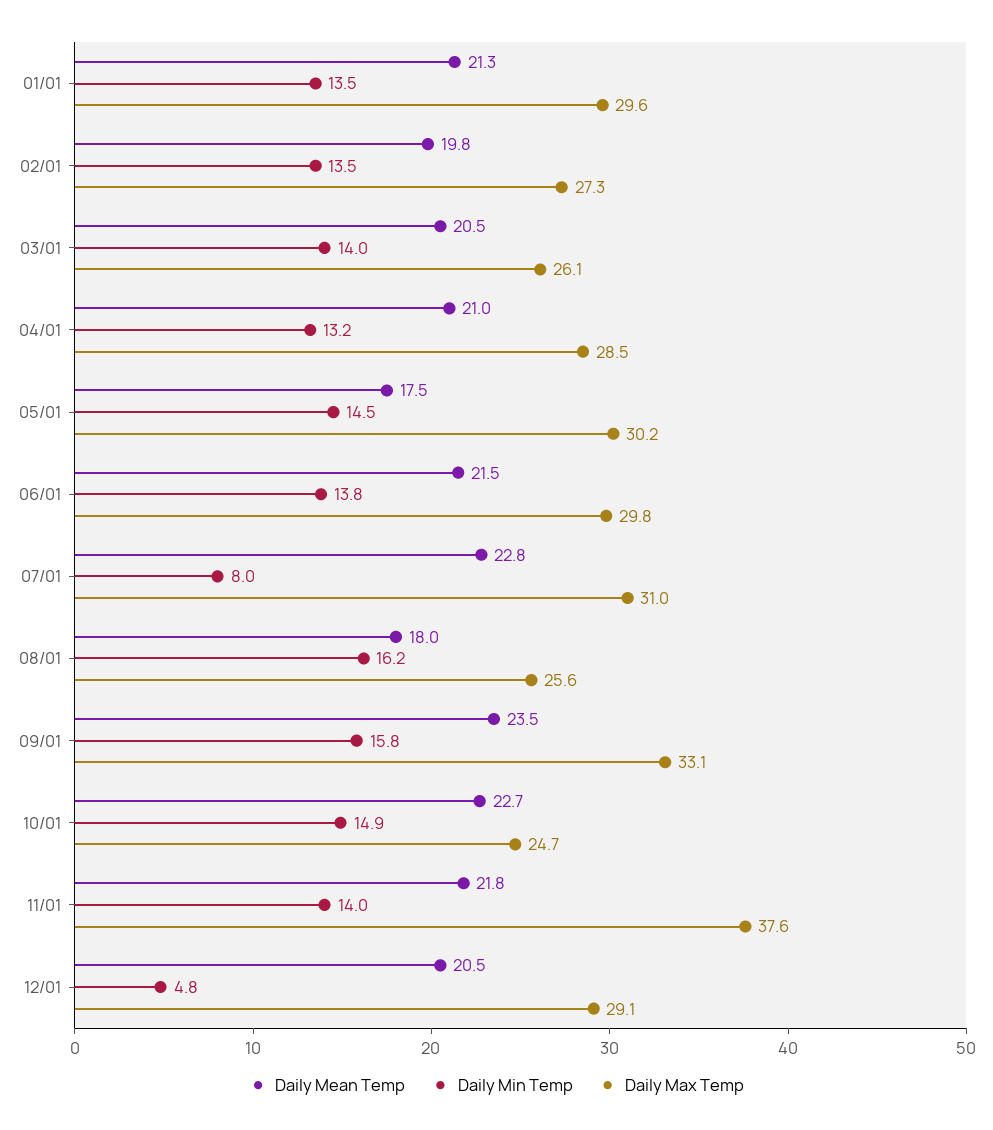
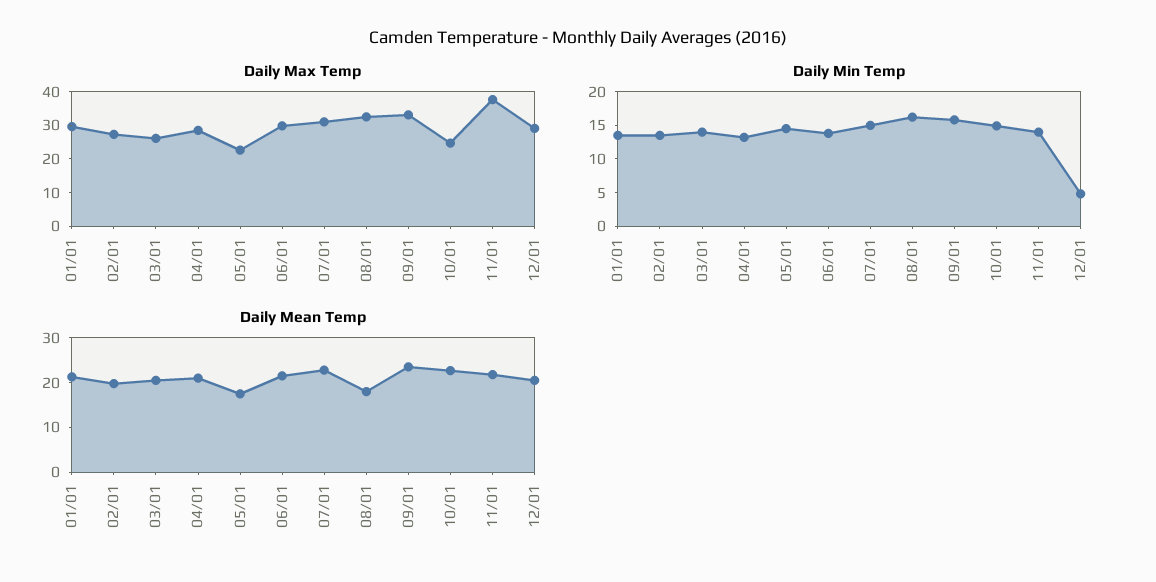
Daily Max Temp, 05/01: 30.2 -> 22.5
Daily Min Temp, 07/01: 8 -> 15
Daily Max Temp, 08/01: 25.6 -> 32.5

